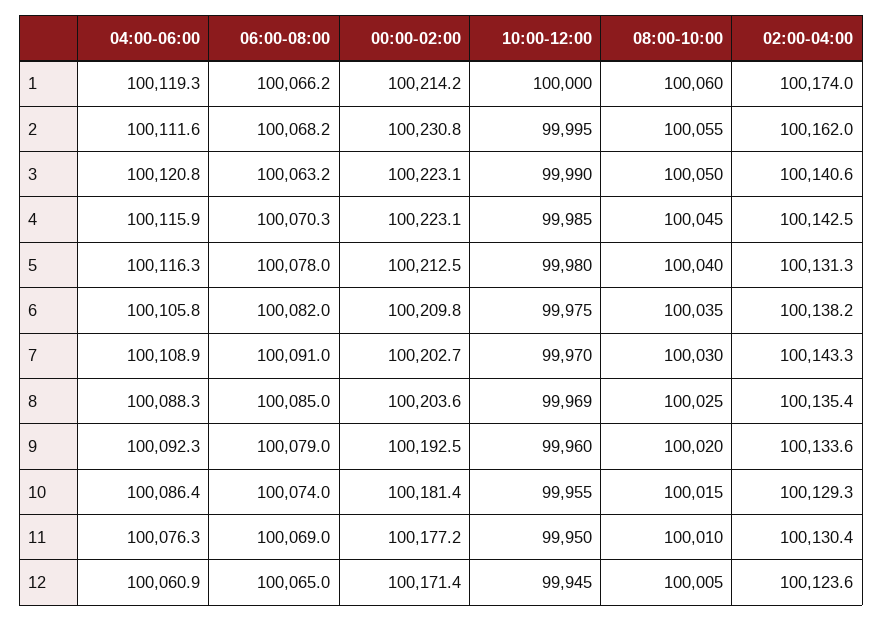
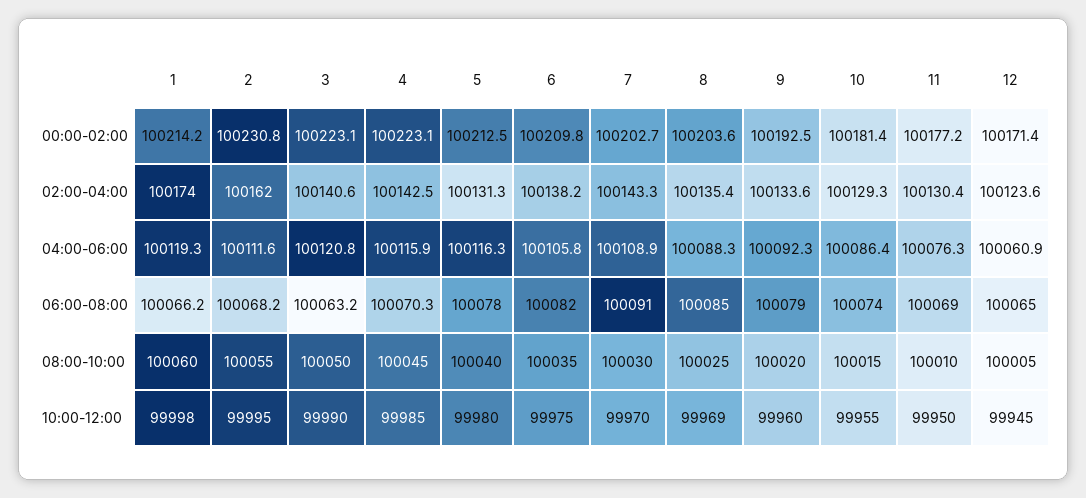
10:00-12:00, 1: 100000 -> 99998

